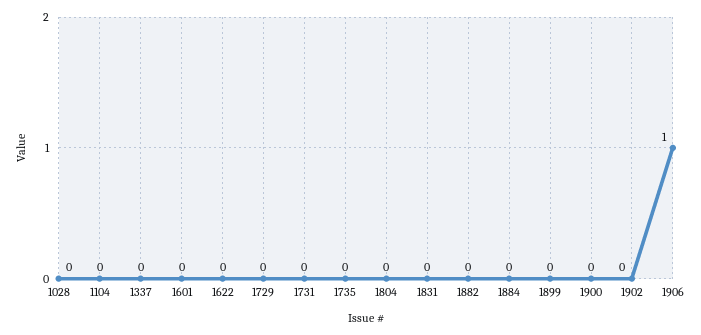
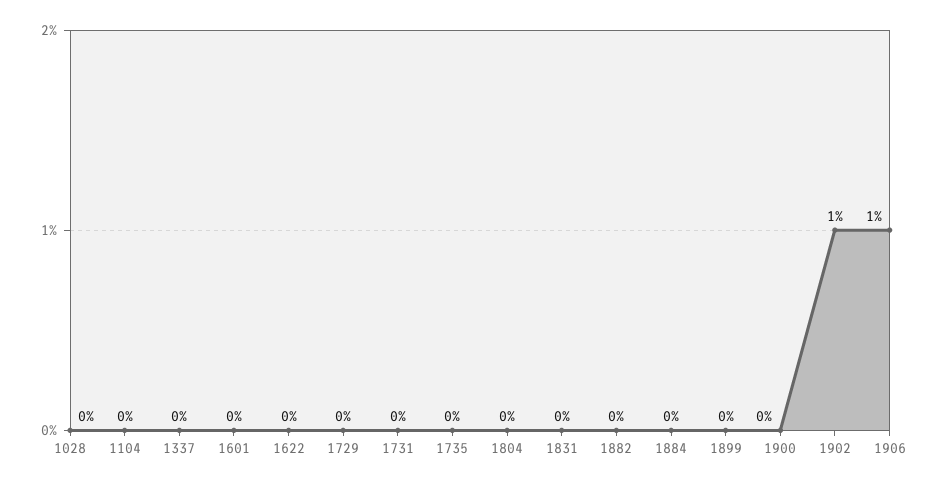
1902: 0 -> 1

